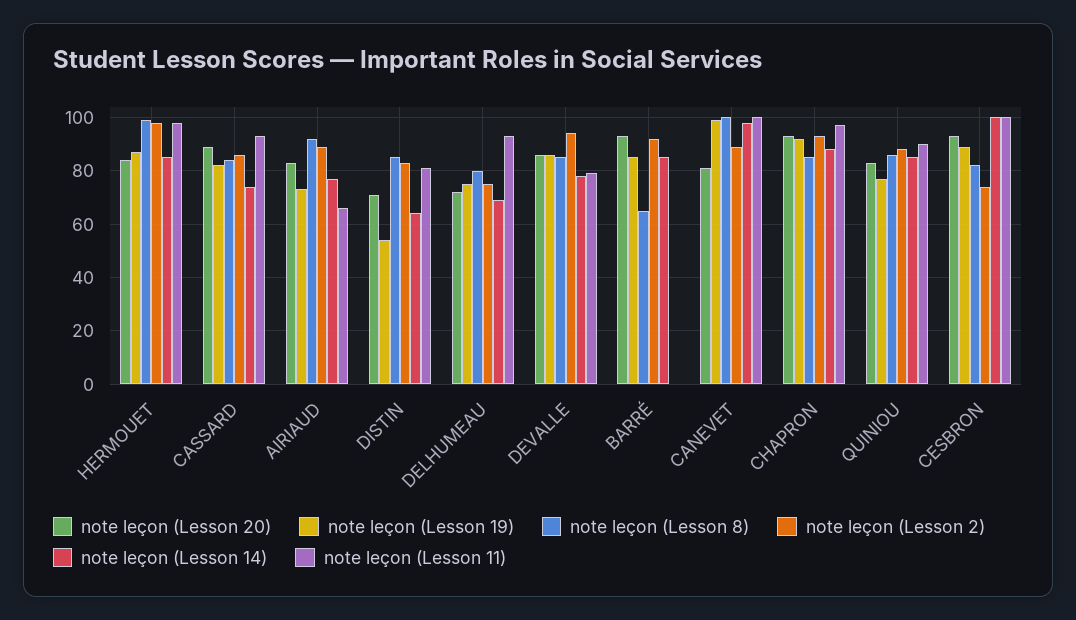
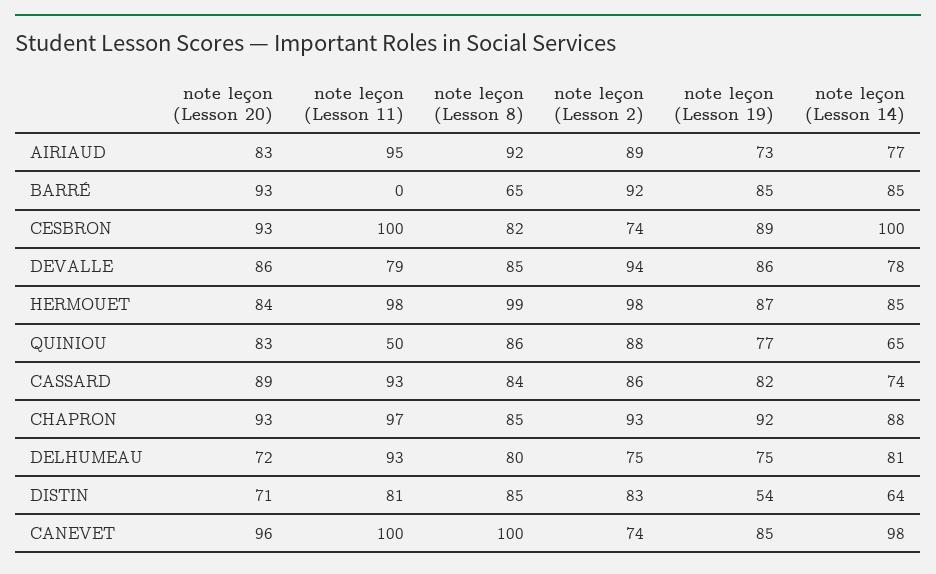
note leçon (Lesson 11), AIRIAUD: 65 -> 95
note leçon (Lesson 14), DELHUMEAU: 70 -> 81
note leçon (Lesson 20), CANEVET: 80 -> 96
note leçon (Lesson 19), CANEVET: 100 -> 85
note leçon (Lesson 2), CANEVET: 90 -> 74
note leçon (Lesson 14), QUINIOU: 85 -> 65
note leçon (Lesson 11), QUINIOU: 90 -> 50

